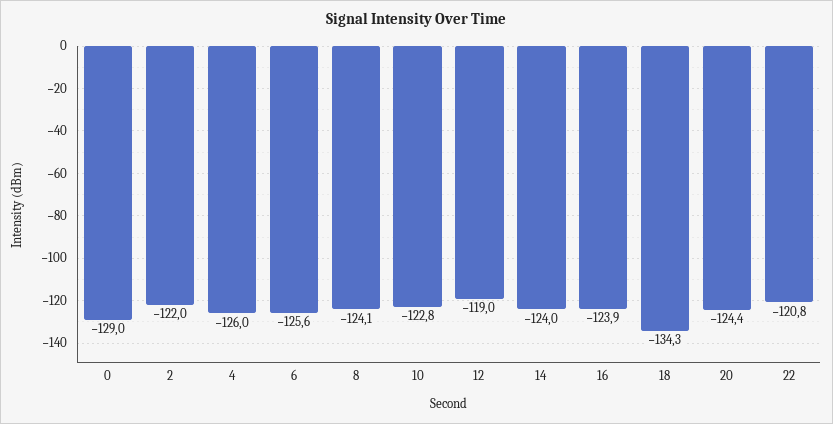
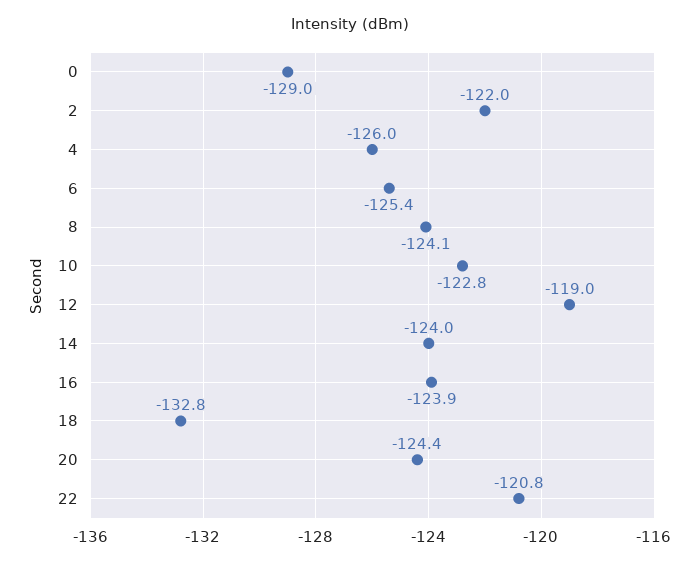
6: -125.6 -> -125.4
18: -134.3 -> -132.8

